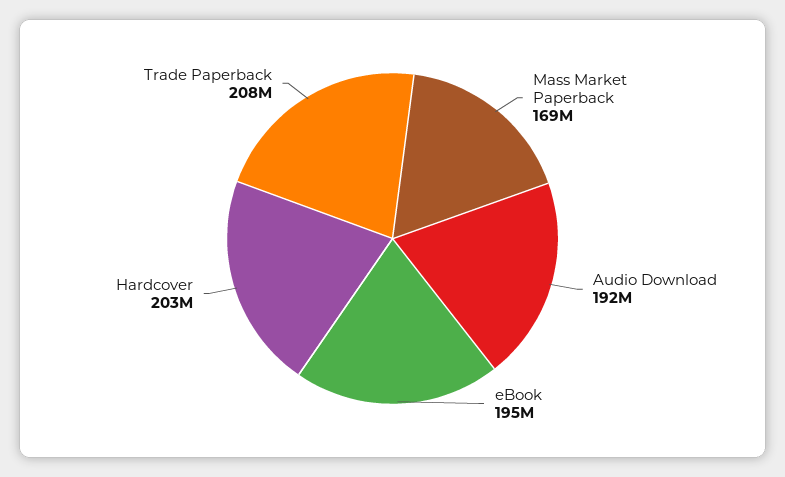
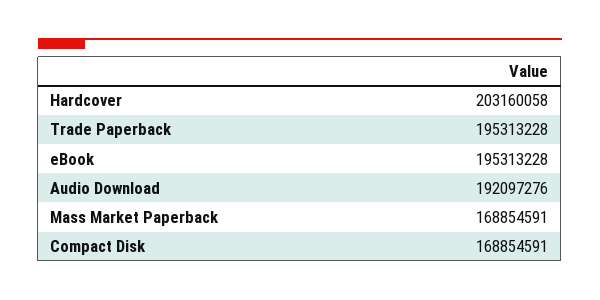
Trade Paperback: 208000000 -> 195313228
Compact Disk: none -> 168854591

